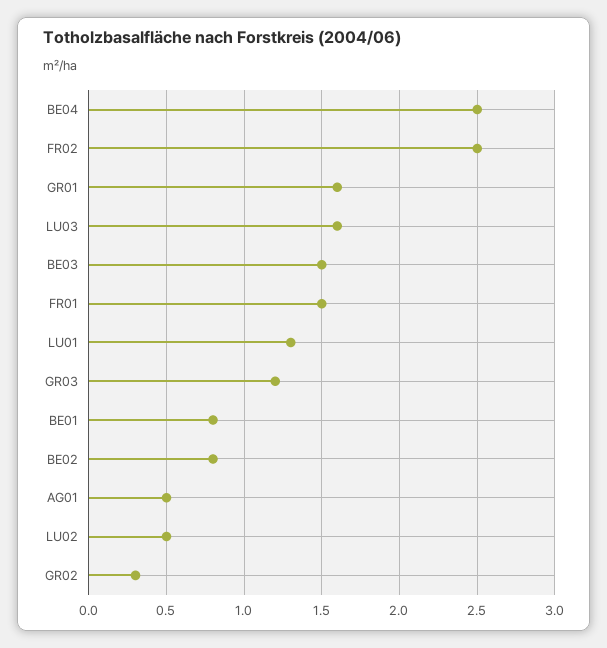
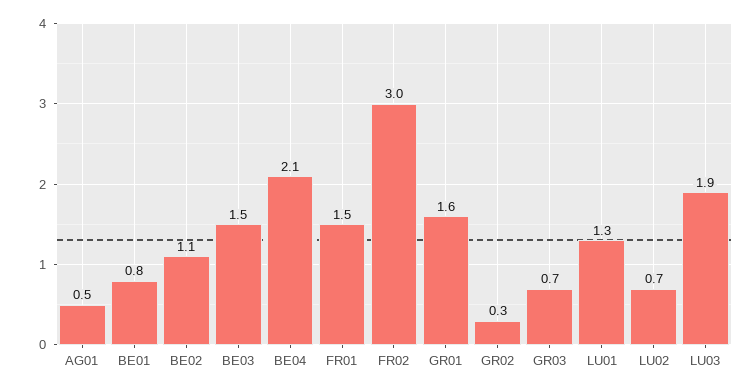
BE04: 2.5 -> 2.1
FR02: 2.5 -> 3
LU03: 1.6 -> 1.9
GR03: 1.2 -> 0.7
BE02: 0.8 -> 1.1
LU02: 0.5 -> 0.7

